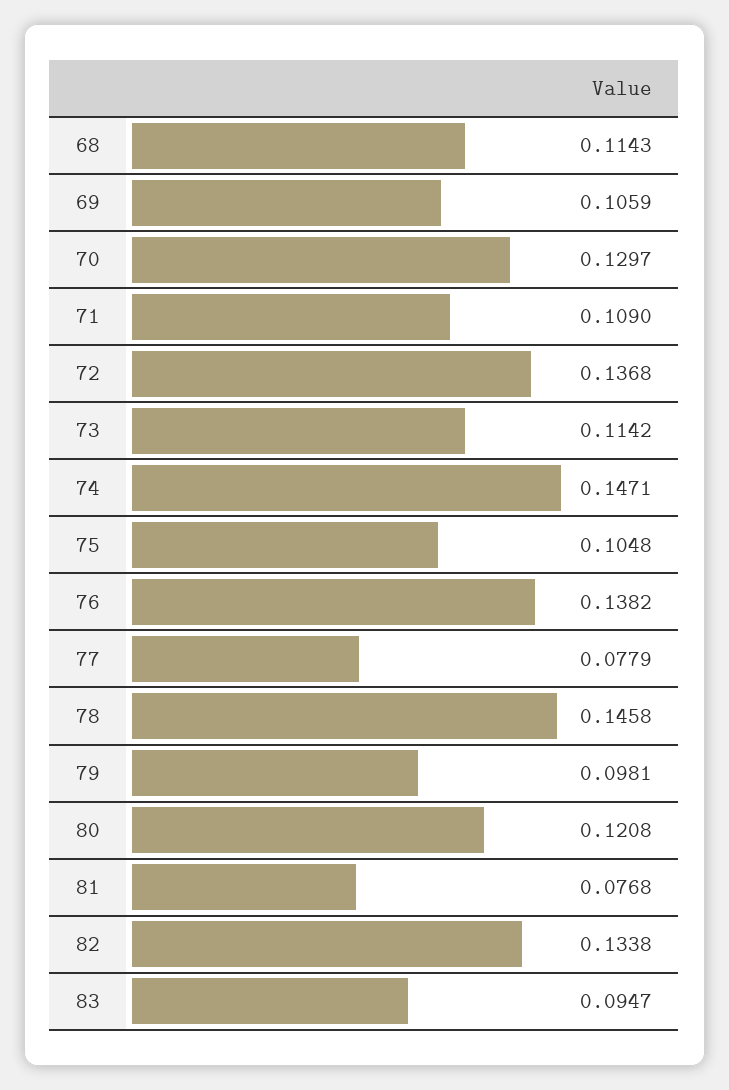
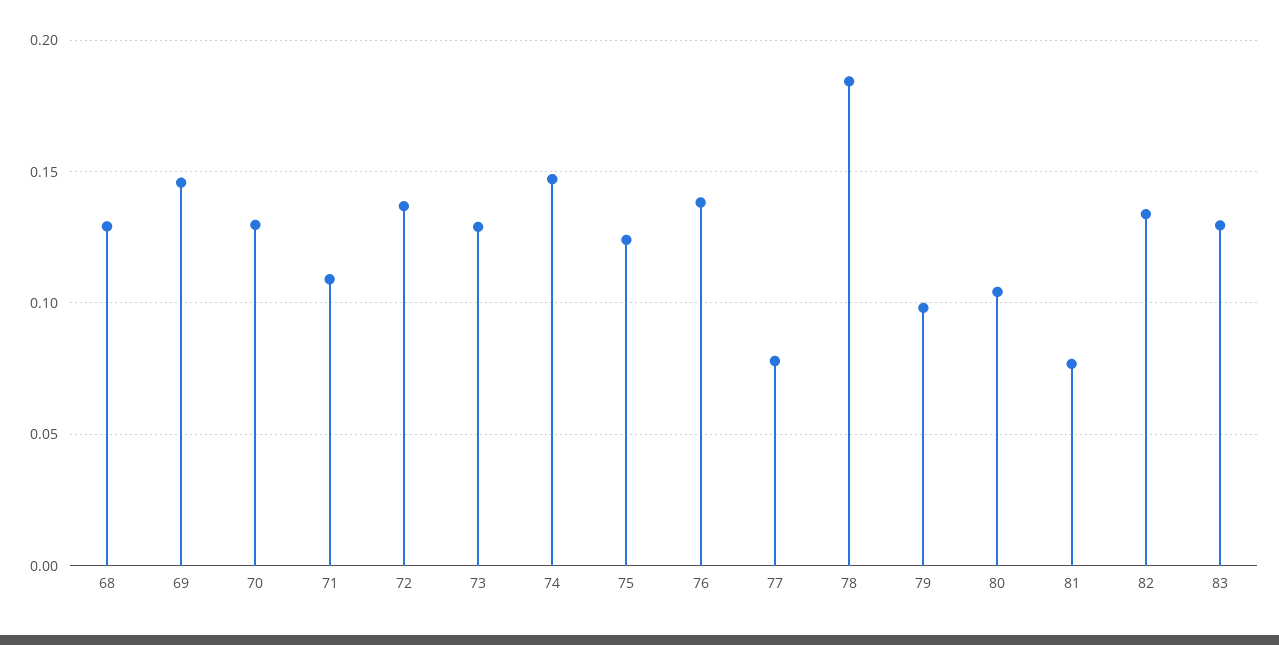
68: 0.1143 -> 0.13
69: 0.1059 -> 0.145
73: 0.1142 -> 0.13
75: 0.1048 -> 0.125
78: 0.1458 -> 0.185
80: 0.1208 -> 0.105
83: 0.0947 -> 0.13

